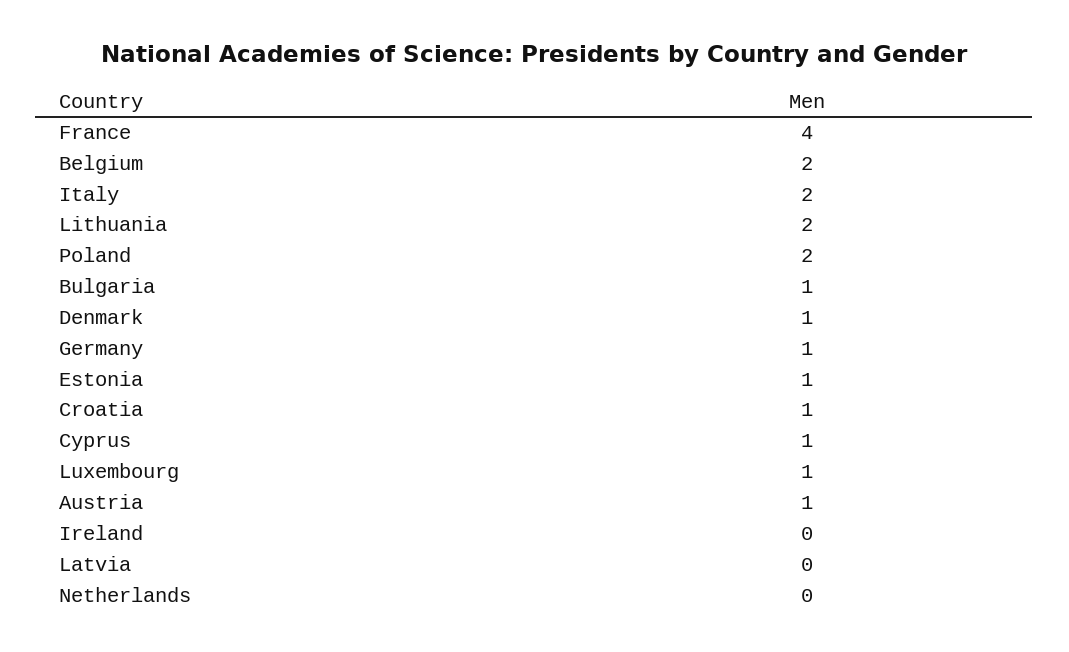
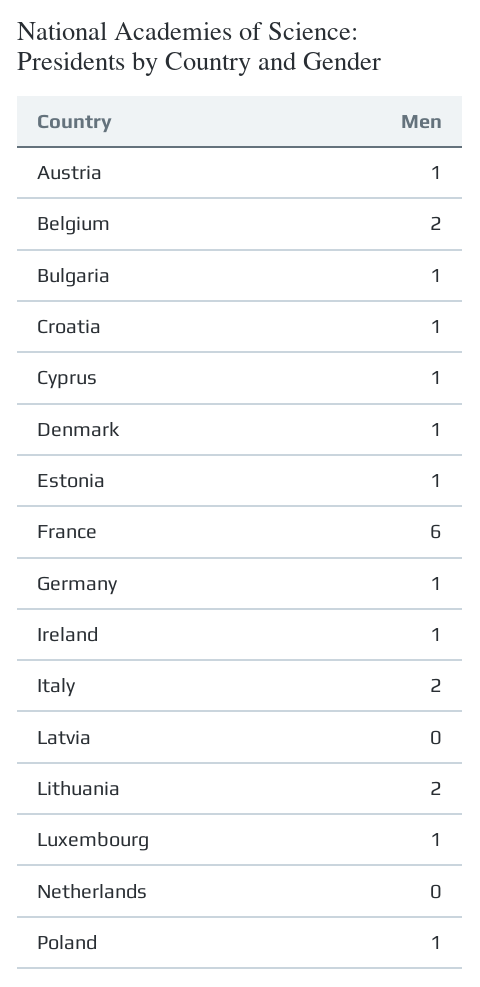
France: 4 -> 6
Poland: 2 -> 1
Ireland: 0 -> 1

